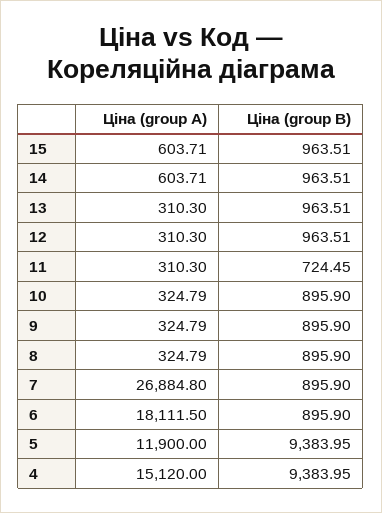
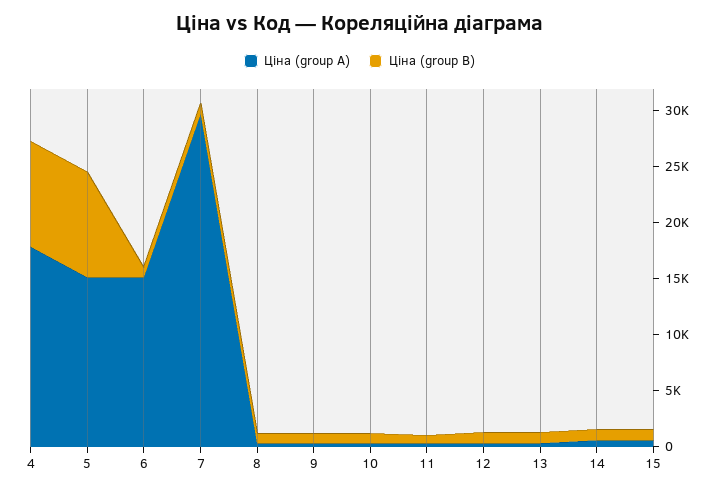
Ціна (group A), 7: 26884.8 -> 30000
Ціна (group A), 6: 18111.5 -> 15000
Ціна (group A), 5: 11900 -> 15000
Ціна (group A), 4: 15120 -> 18000

